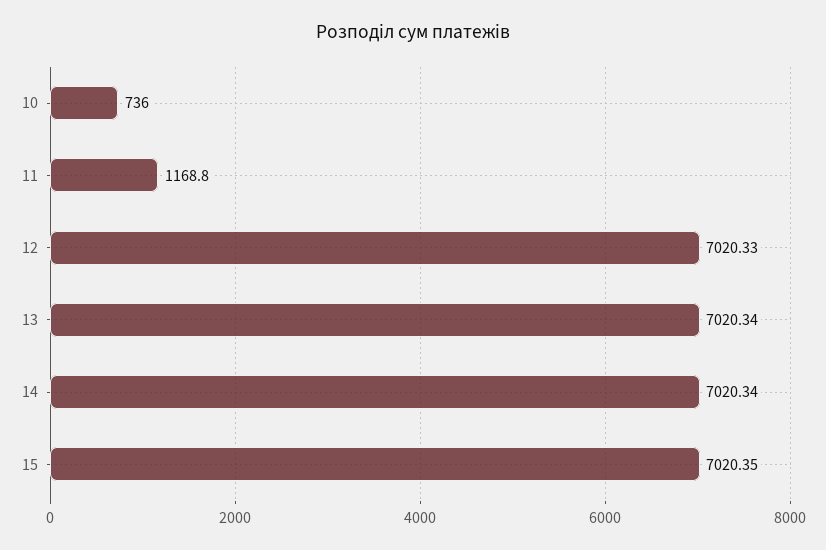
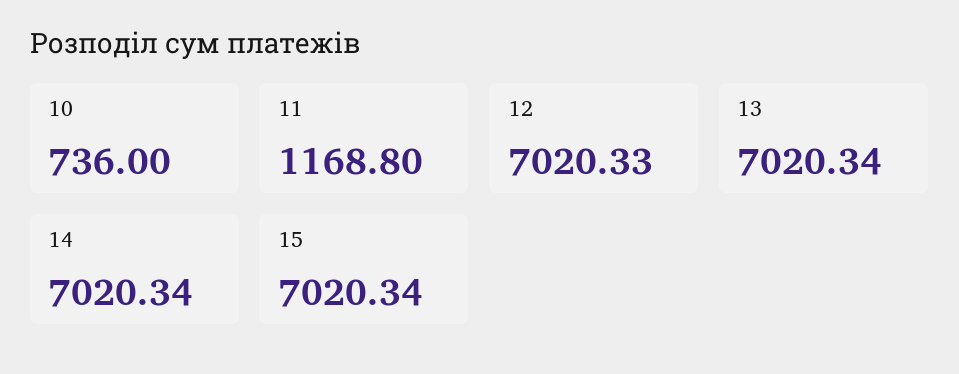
15: 7020.35 -> 7020.34

